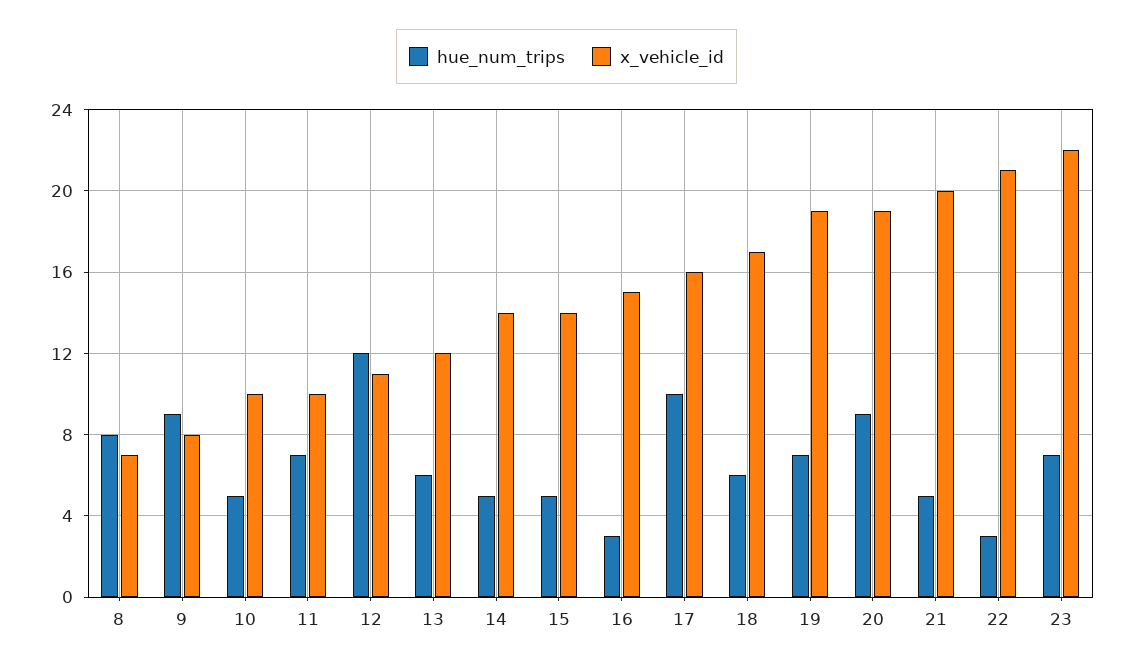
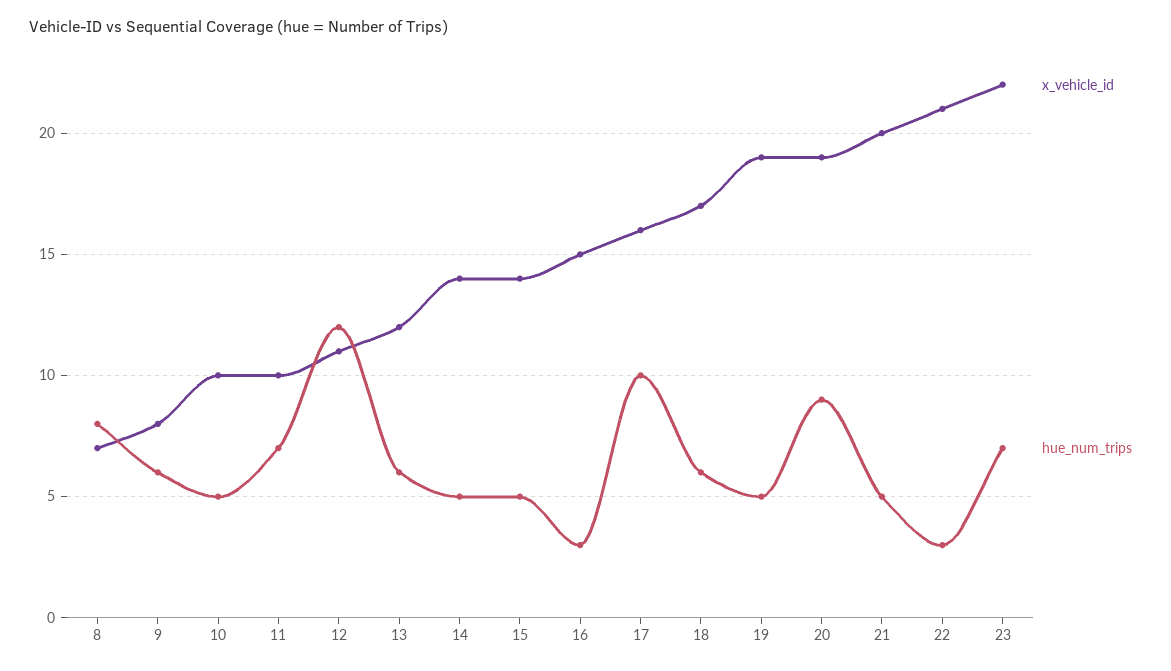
hue_num_trips, 9: 9 -> 6
hue_num_trips, 19: 7 -> 5

